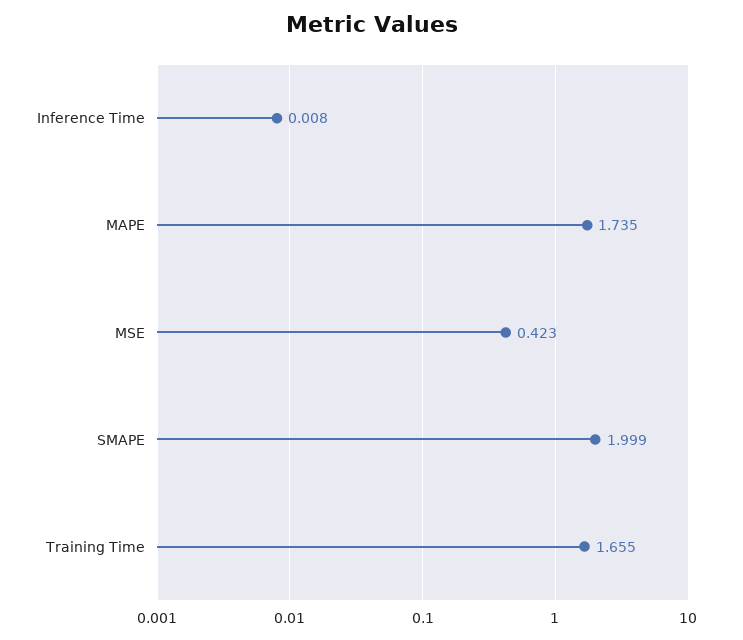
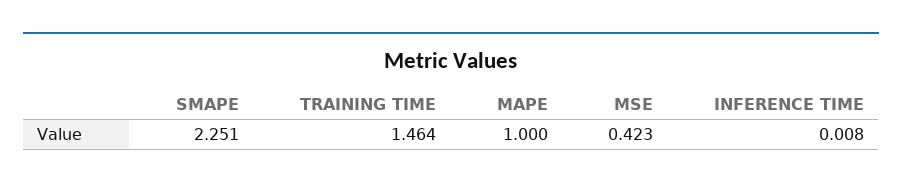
MAPE: 1.735 -> 1
SMAPE: 1.999 -> 2.251
Training Time: 1.655 -> 1.464

